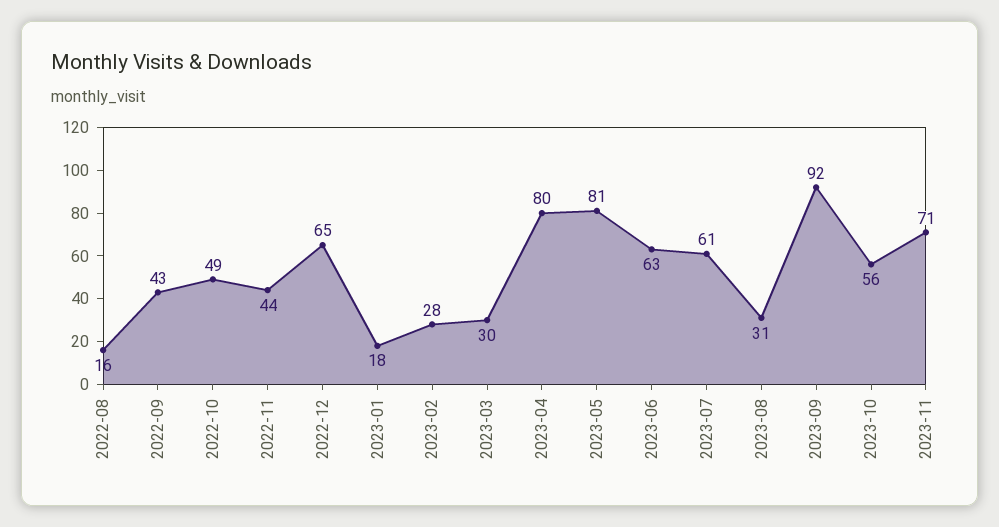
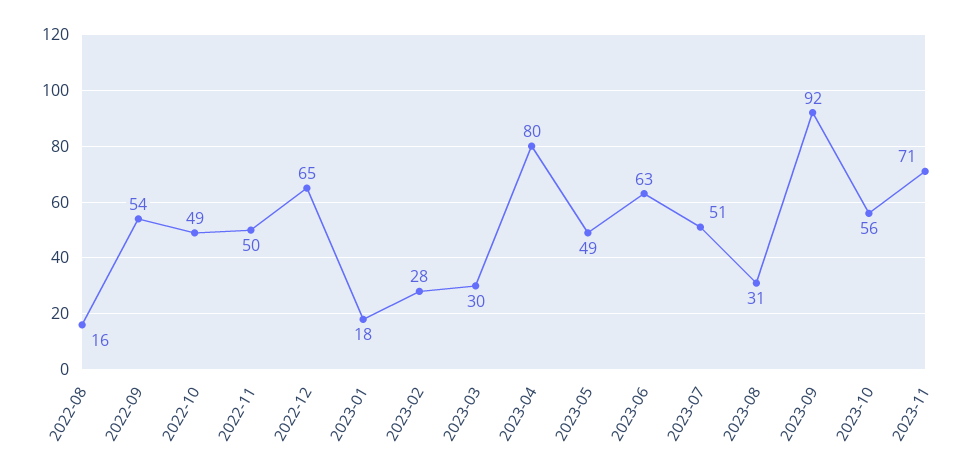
2022-09: 43 -> 54
2022-11: 44 -> 50
2023-05: 81 -> 49
2023-07: 61 -> 51

